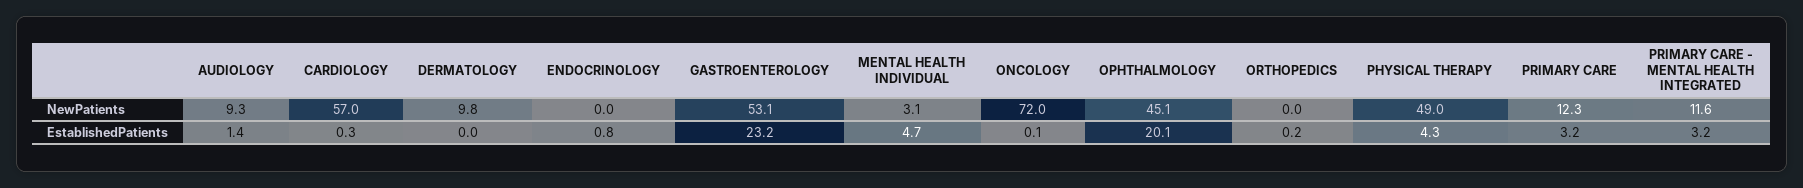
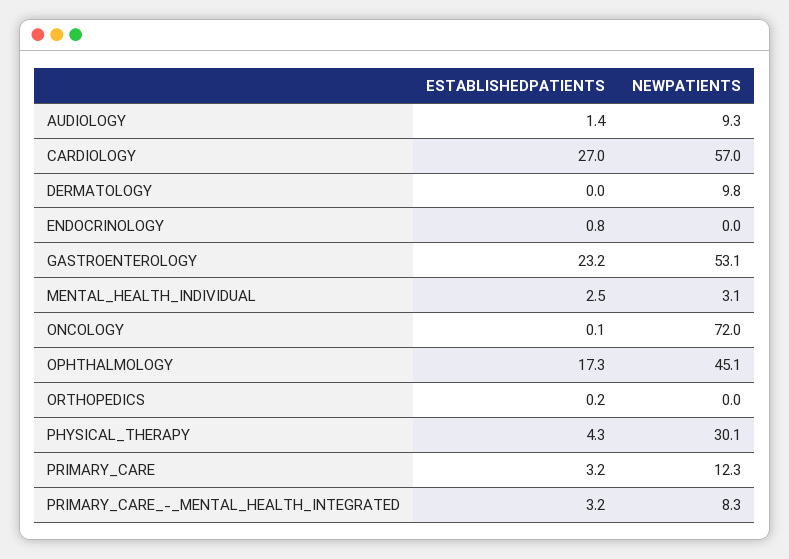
PHYSICAL THERAPY, NewPatients: 49 -> 30.1
PRIMARY CARE - MENTAL HEALTH INTEGRATED, NewPatients: 11.6 -> 8.3
CARDIOLOGY, EstablishedPatients: 0.3 -> 27
MENTAL HEALTH INDIVIDUAL, EstablishedPatients: 4.7 -> 2.5
OPHTHALMOLOGY, EstablishedPatients: 20.1 -> 17.3

